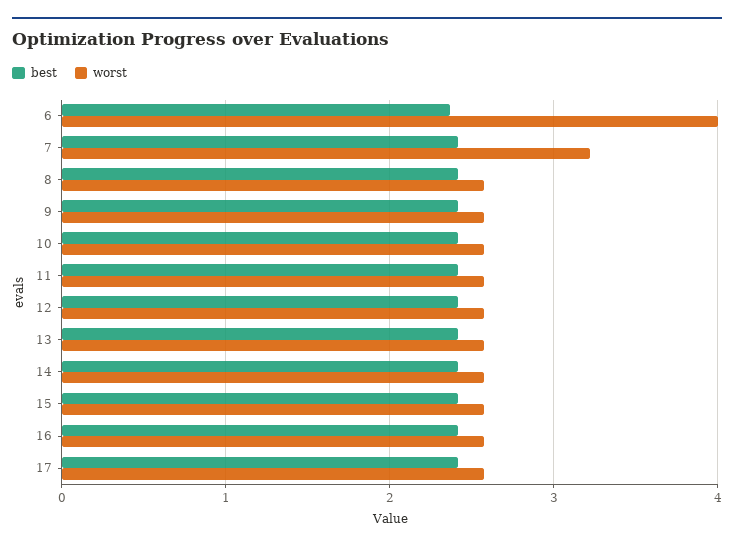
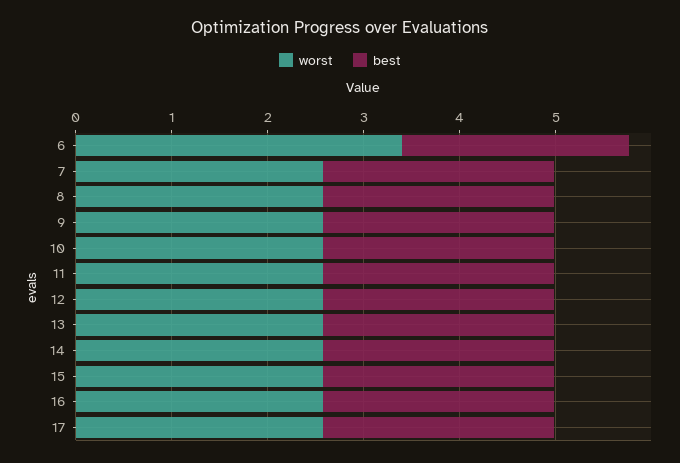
worst, 6: 4 -> 3.4
worst, 7: 3.2 -> 2.6

